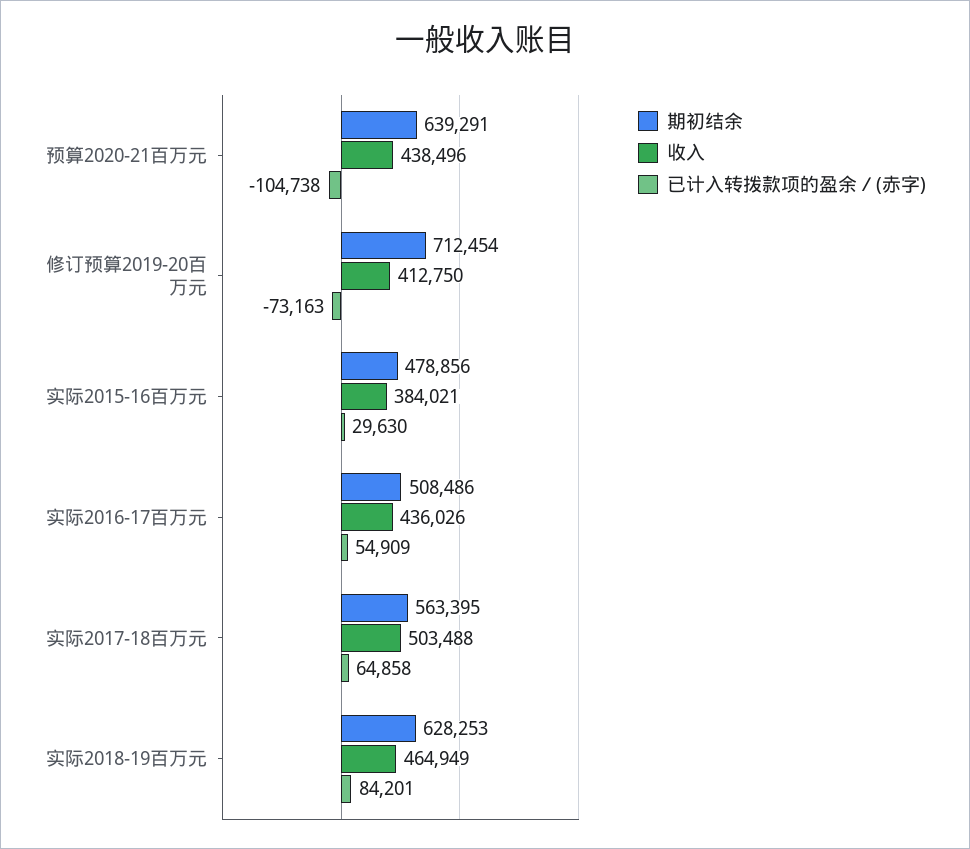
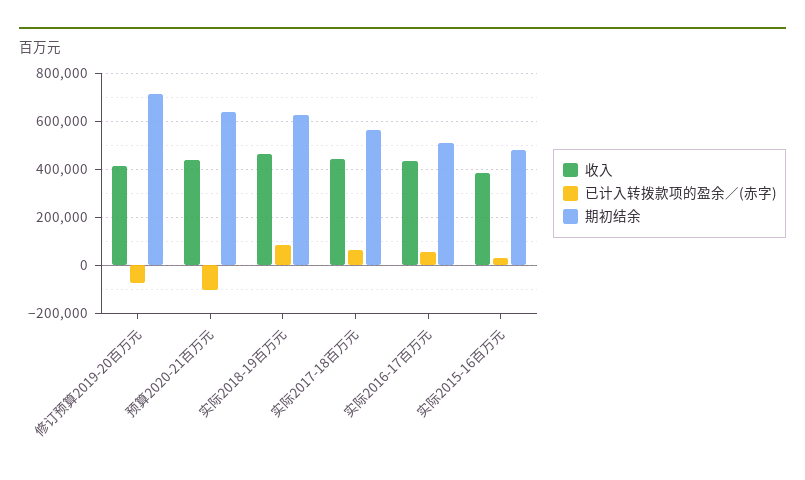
收入, 实际2017-18百万元: 503488 -> 450000

